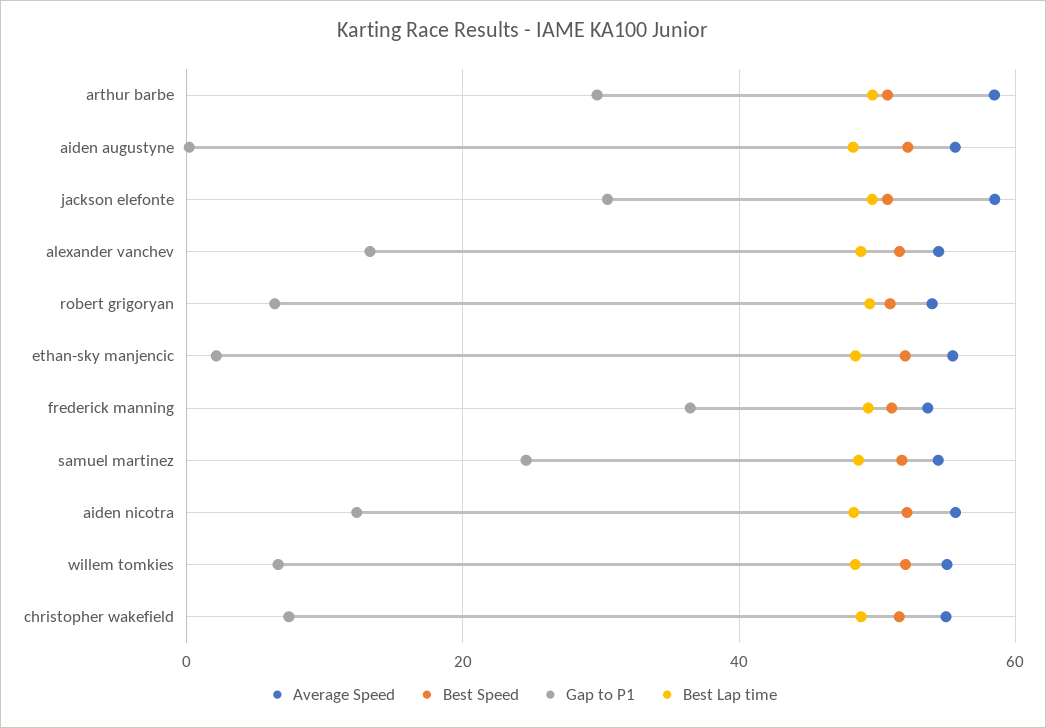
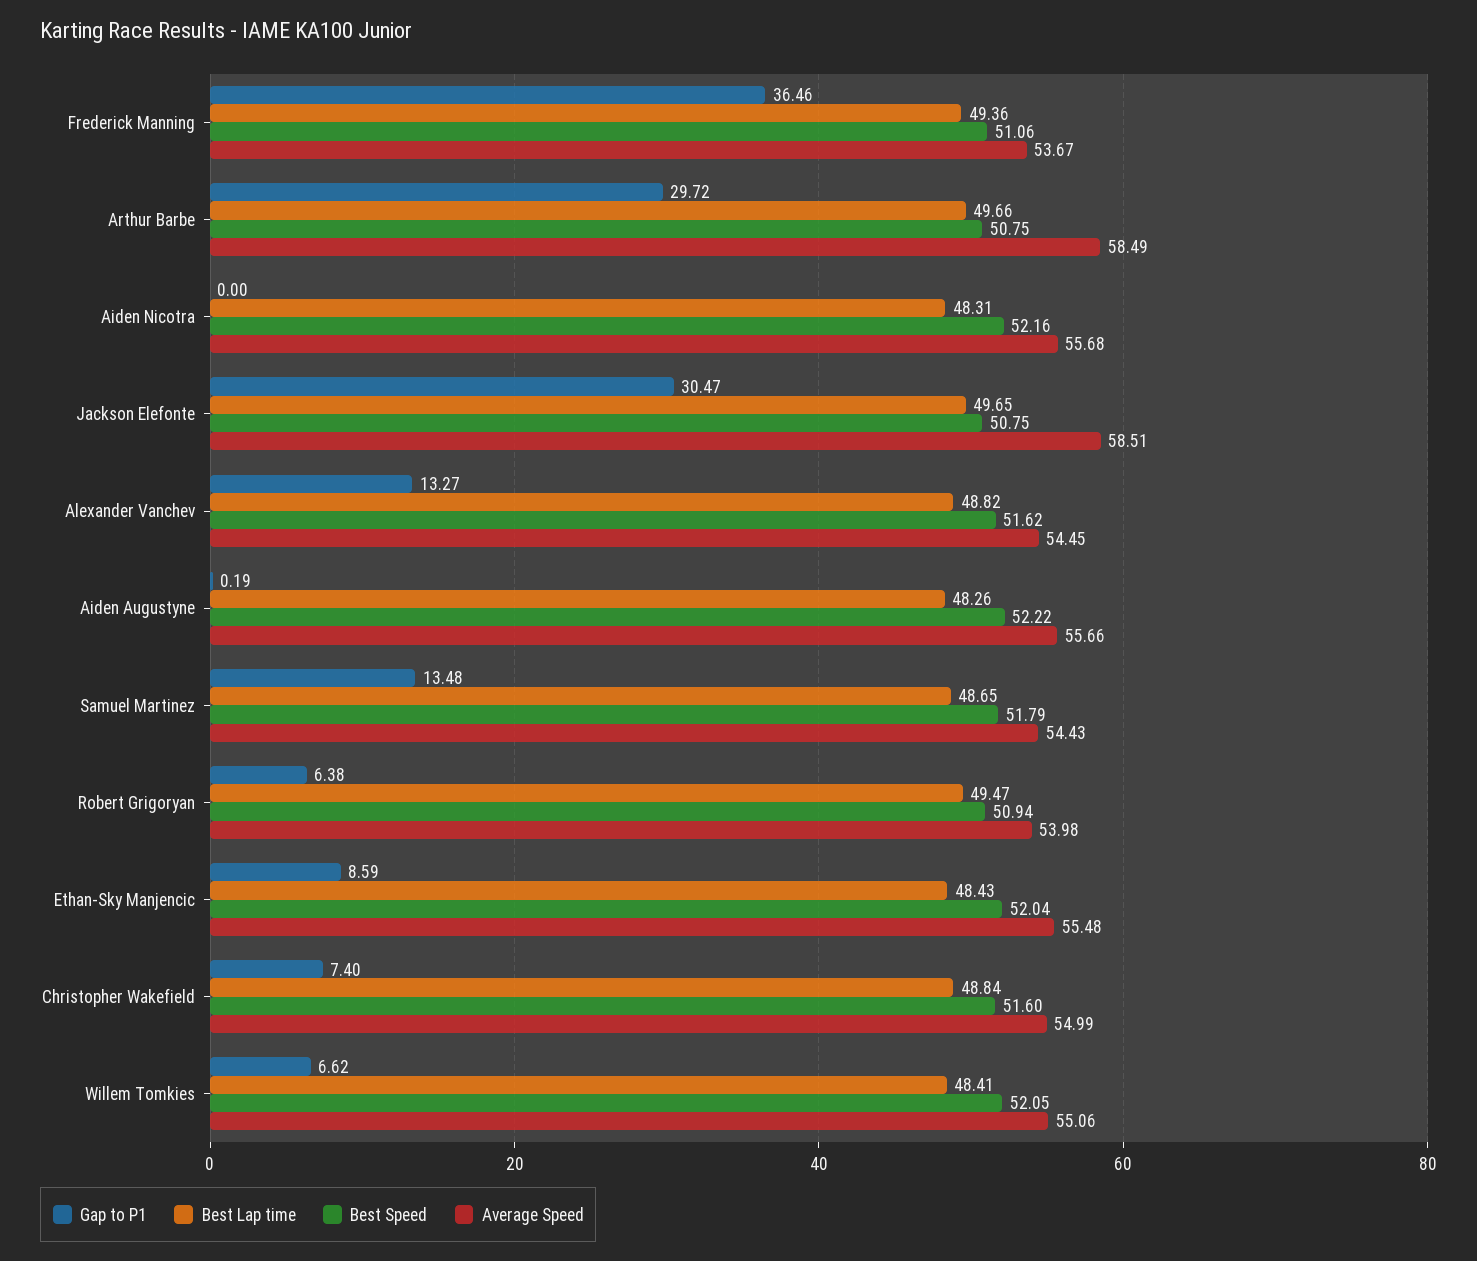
Gap to P1, ethan-sky manjencic: 2 -> 8.59
Gap to P1, samuel martinez: 24 -> 13.48
Gap to P1, aiden nicotra: 12 -> 0

